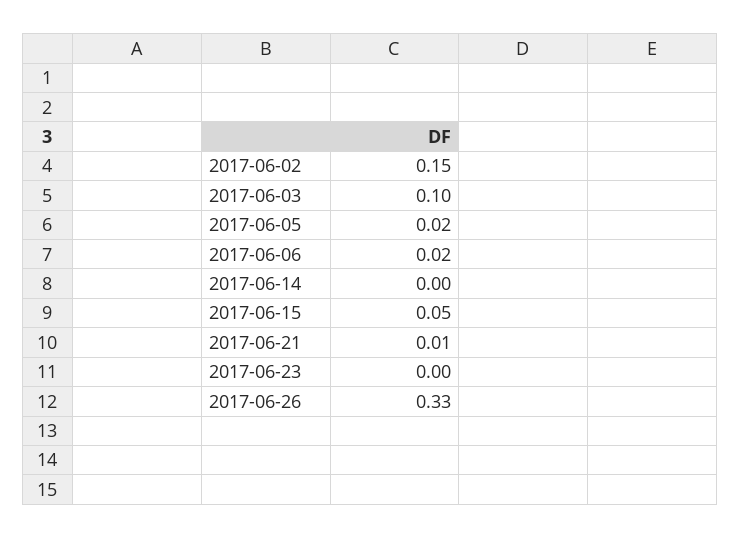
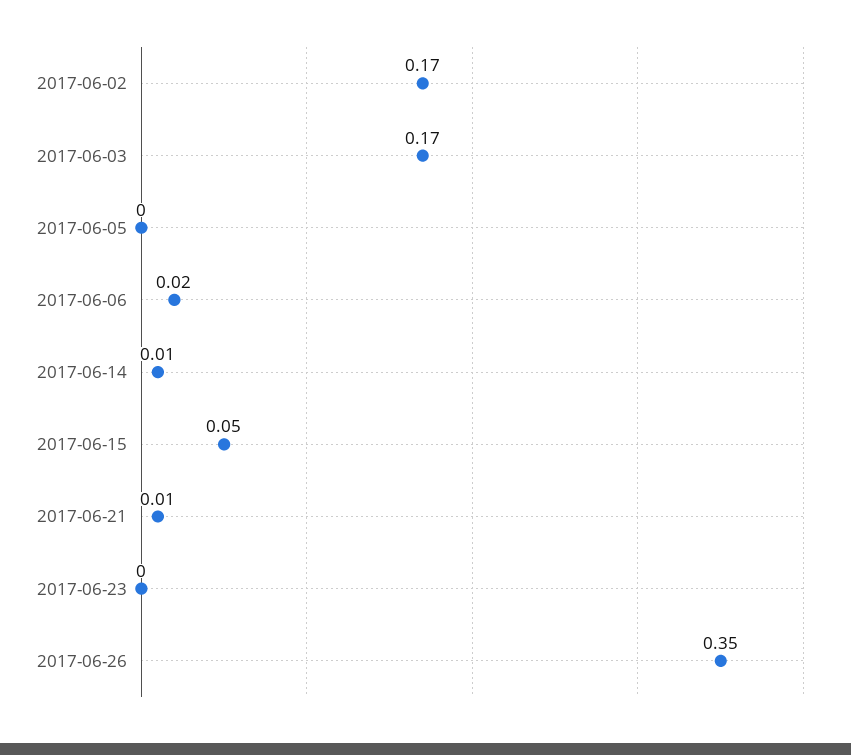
2017-06-02: 0.15 -> 0.17
2017-06-03: 0.1 -> 0.17
2017-06-05: 0.02 -> 0
2017-06-14: 0 -> 0.01
2017-06-26: 0.33 -> 0.35

